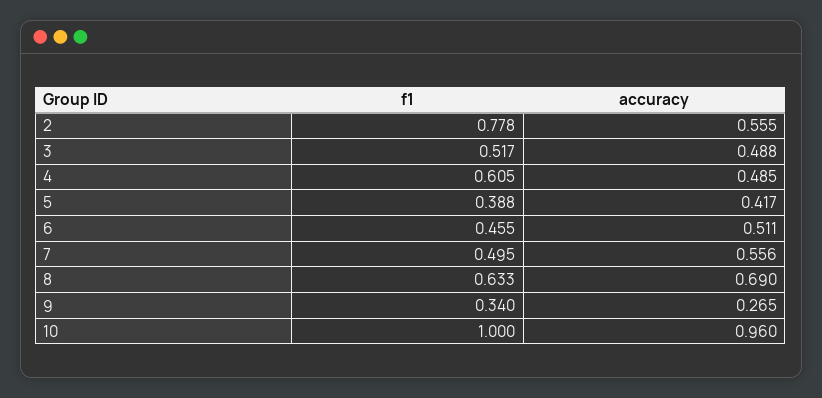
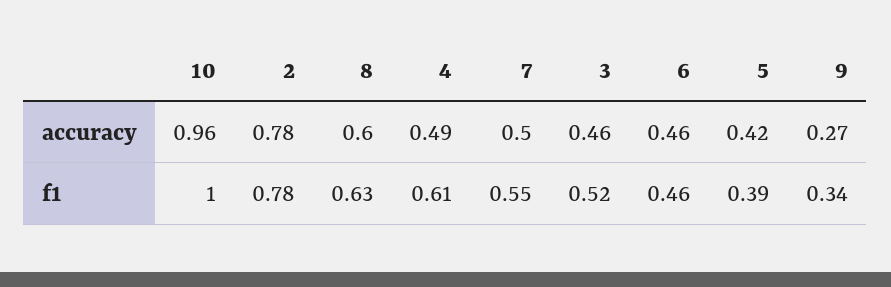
accuracy, 2: 0.555 -> 0.78
accuracy, 3: 0.488 -> 0.46
accuracy, 6: 0.511 -> 0.46
f1, 7: 0.495 -> 0.55
accuracy, 7: 0.556 -> 0.5
accuracy, 8: 0.69 -> 0.6

